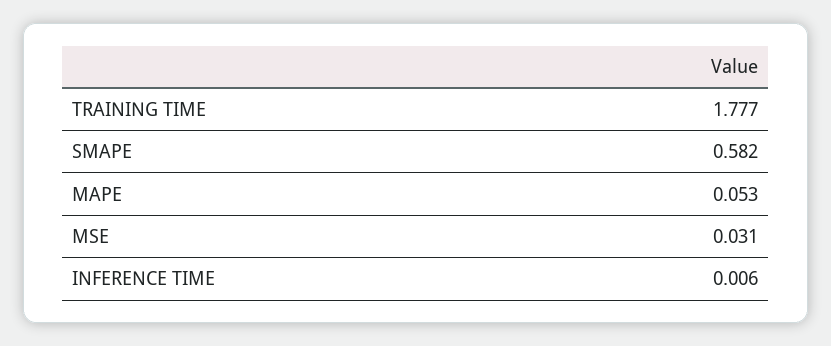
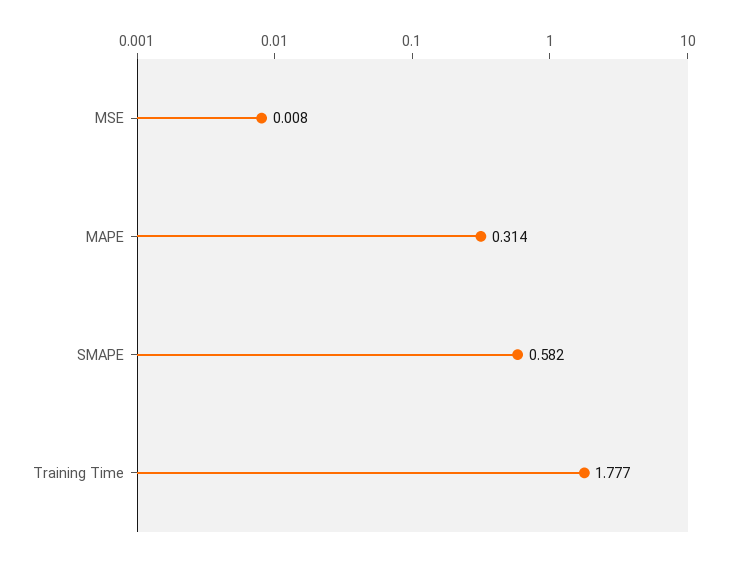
MAPE: 0.053 -> 0.314
MSE: 0.031 -> 0.008
INFERENCE TIME: 0.006 -> none

